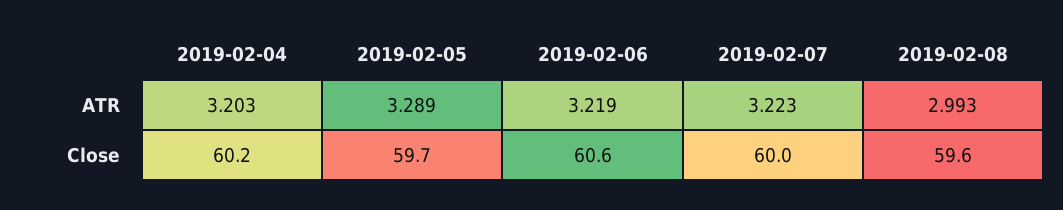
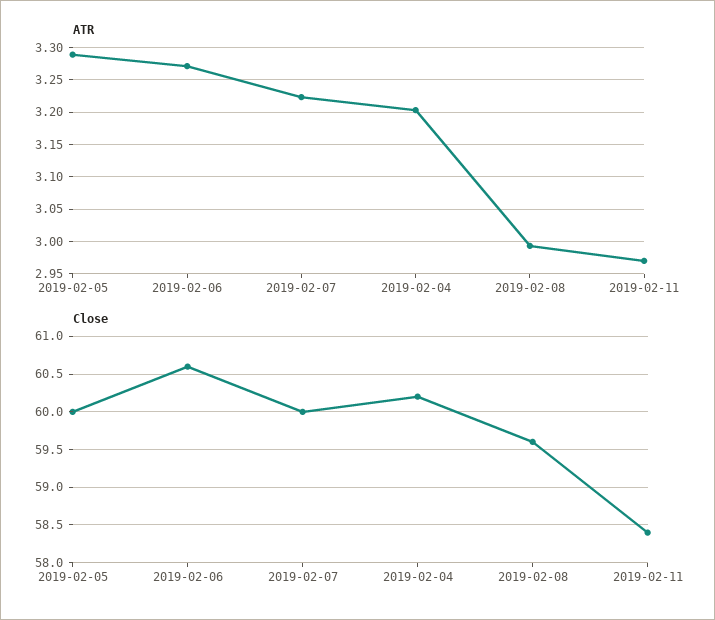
ATR, 2019-02-06: 3.219 -> 3.27
Close, 2019-02-05: 59.7 -> 60
ATR, 2019-02-11: none -> 2.97
Close, 2019-02-11: none -> 58.4

